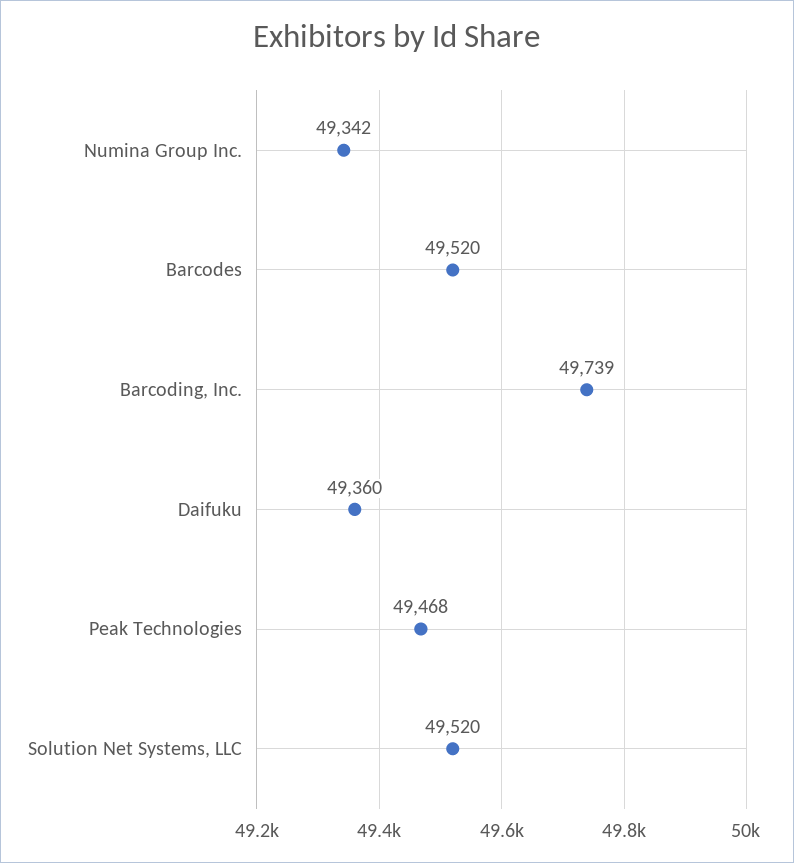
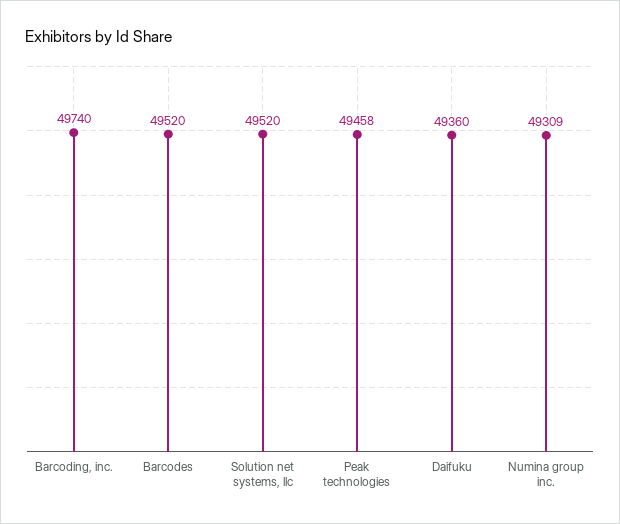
Numina Group Inc.: 49342 -> 49309
Barcoding, Inc.: 49739 -> 49740
Peak Technologies: 49468 -> 49458

